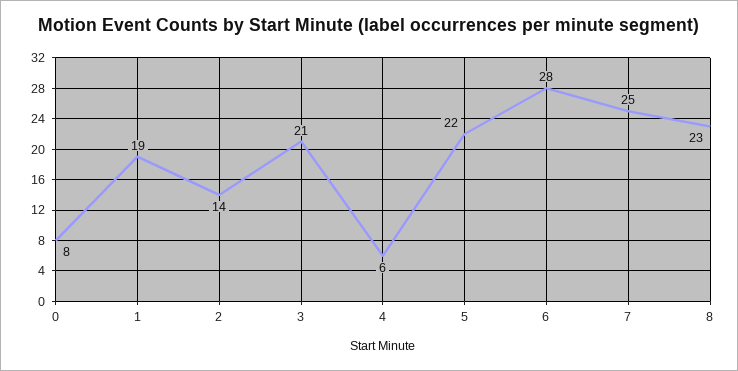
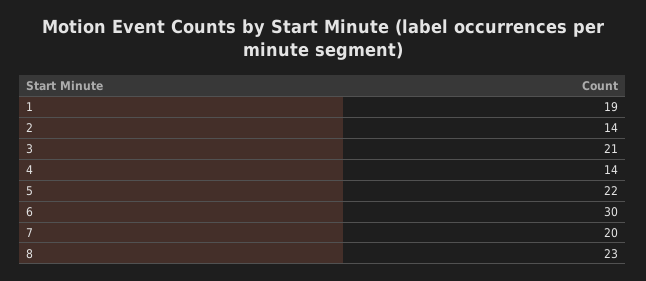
0: 8 -> none
4: 6 -> 14
6: 28 -> 30
7: 25 -> 20

